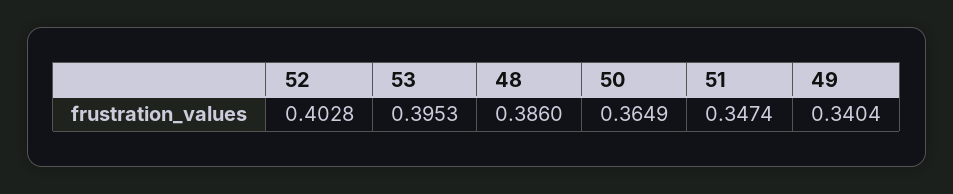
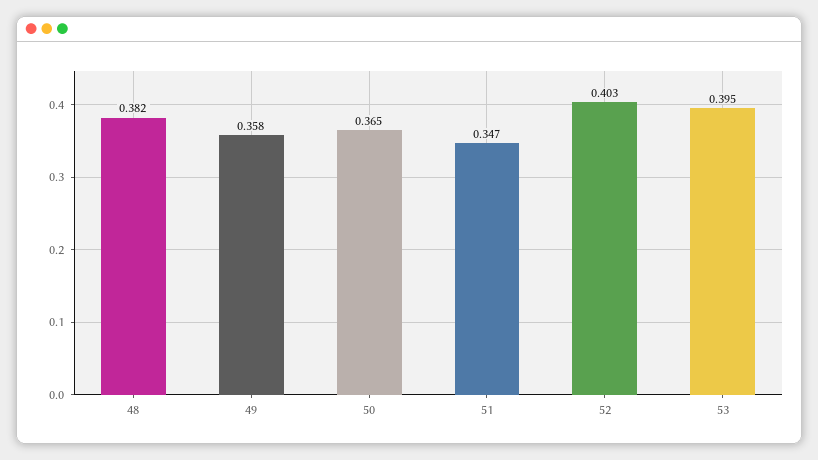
48: 0.386 -> 0.382
49: 0.3404 -> 0.358

